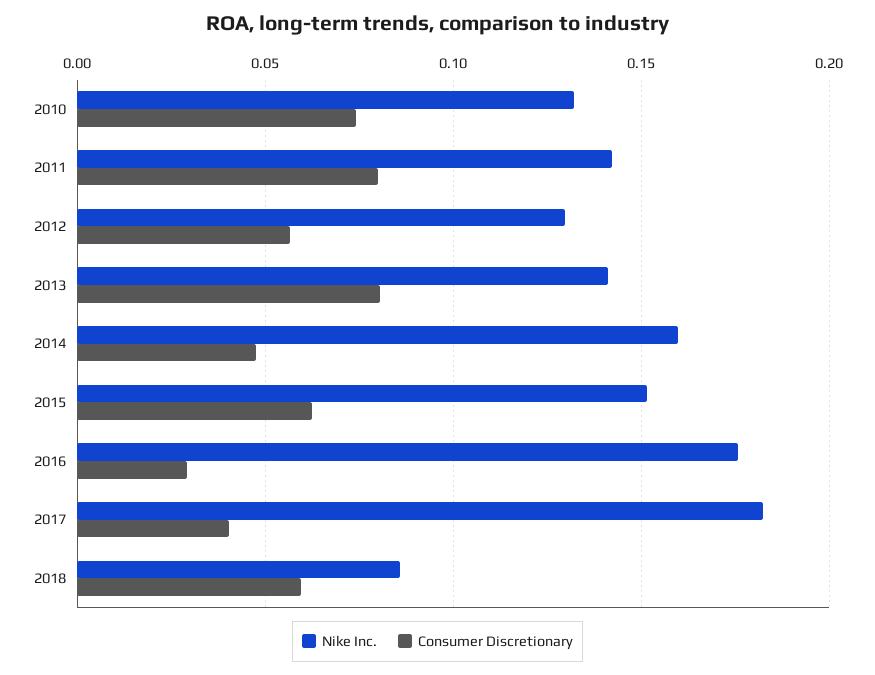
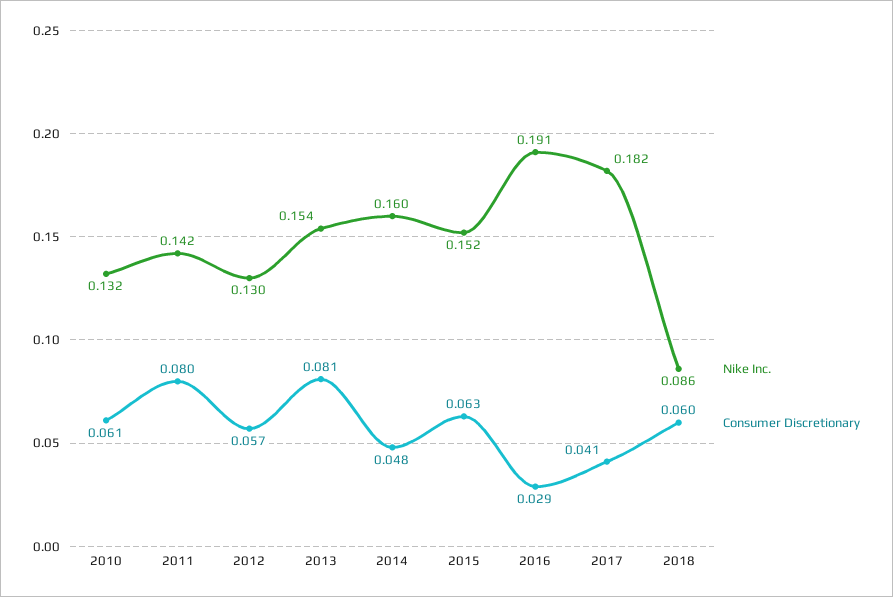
Consumer Discretionary, 2010: 0.075 -> 0.061
Nike Inc., 2013: 0.14 -> 0.154
Nike Inc., 2016: 0.175 -> 0.191

